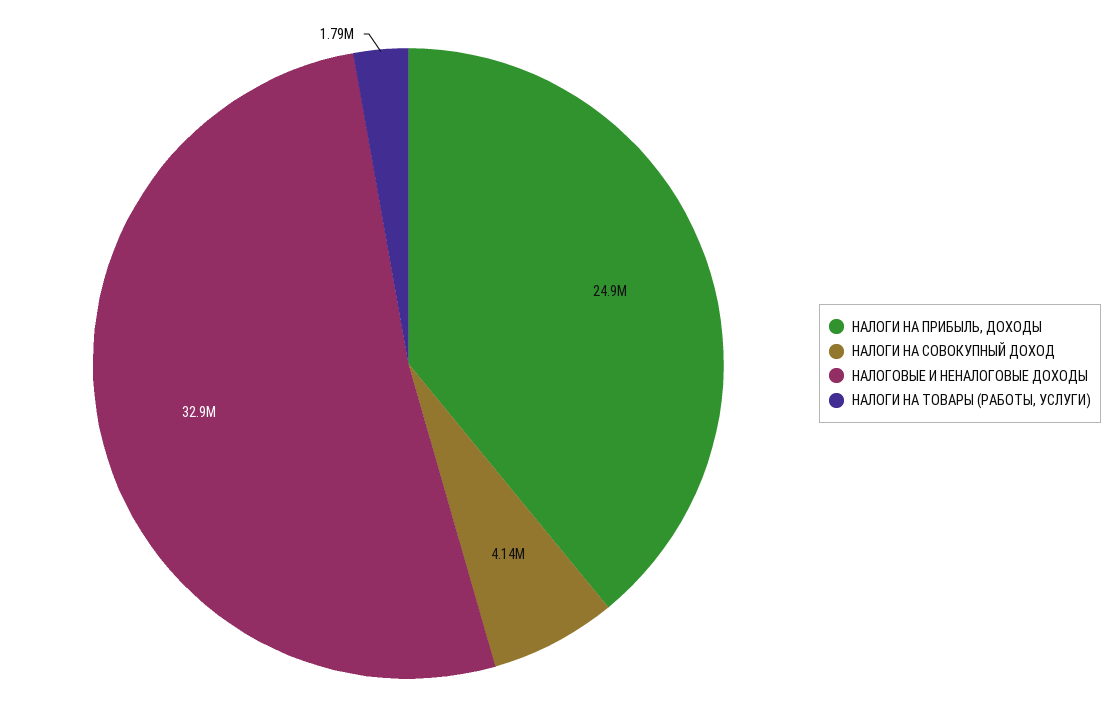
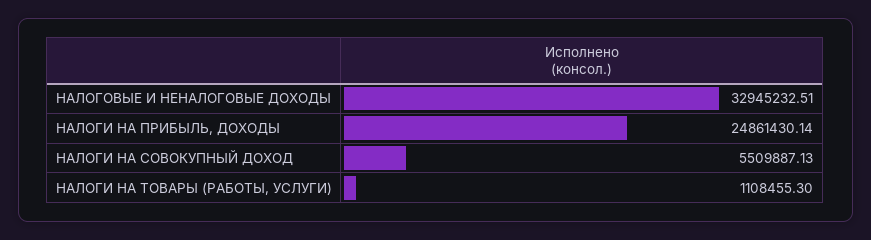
НАЛОГИ НА СОВОКУПНЫЙ ДОХОД: 4140000 -> 5509887.13
НАЛОГИ НА ТОВАРЫ (РАБОТЫ, УСЛУГИ): 1790000 -> 1108455.3

